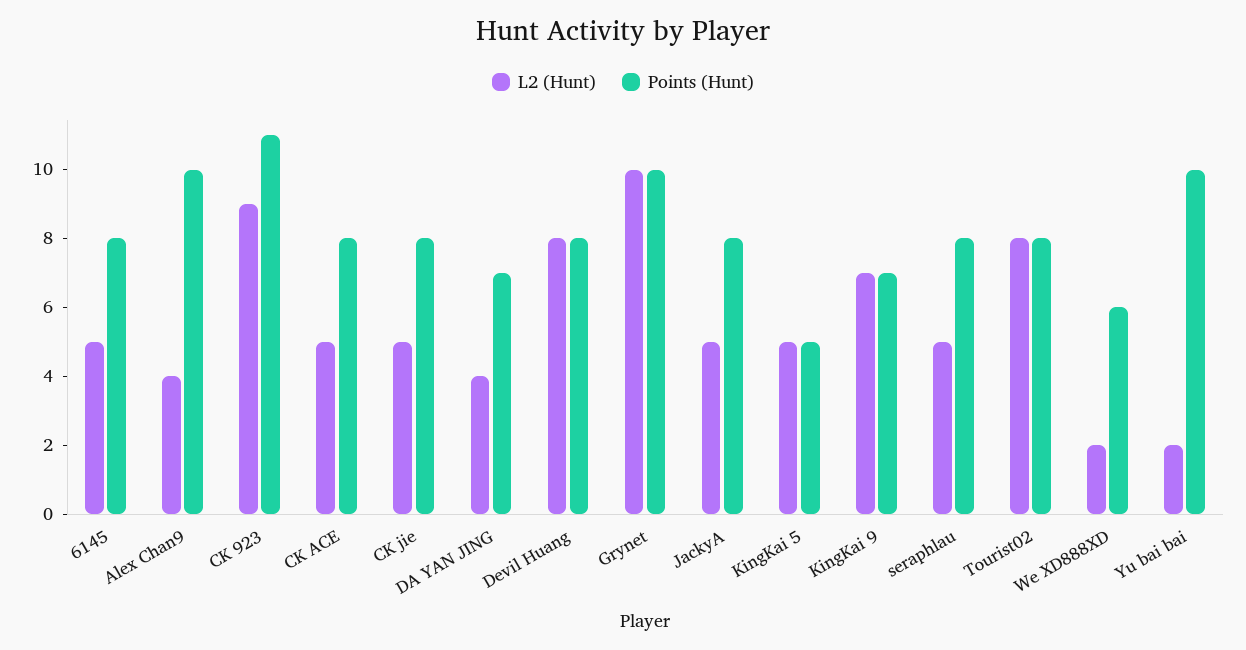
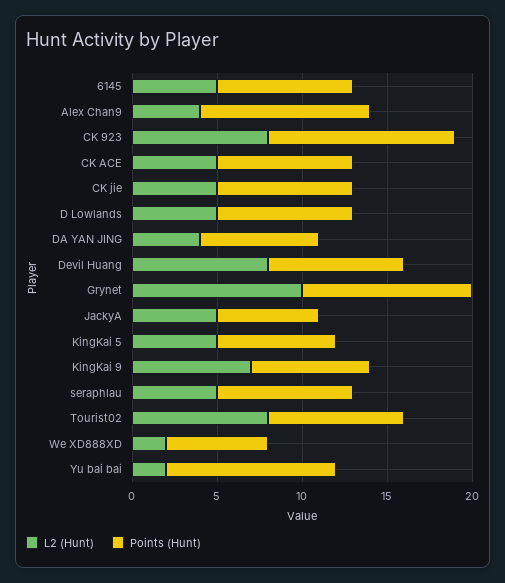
L2 (Hunt), CK 923: 9 -> 8
Points (Hunt), JackyA: 8 -> 6
Points (Hunt), KingKai 5: 5 -> 7
L2 (Hunt), D Lowlands: none -> 5
Points (Hunt), D Lowlands: none -> 8

